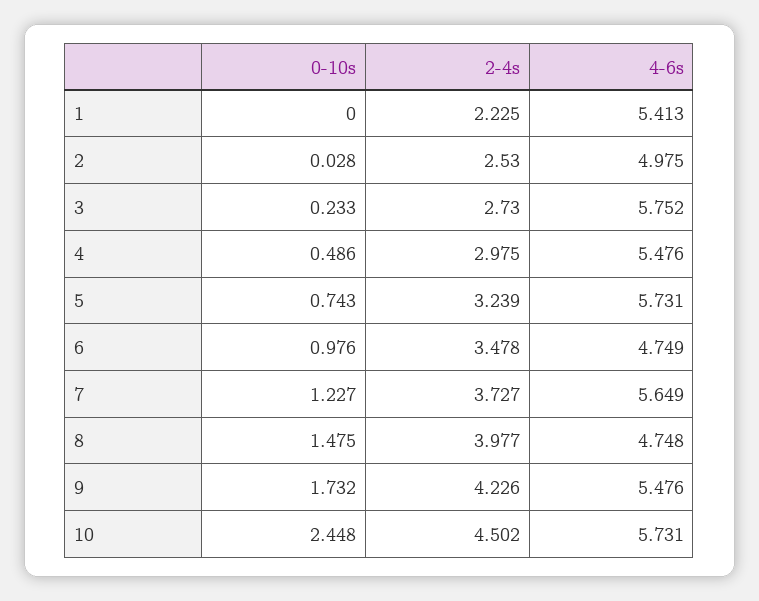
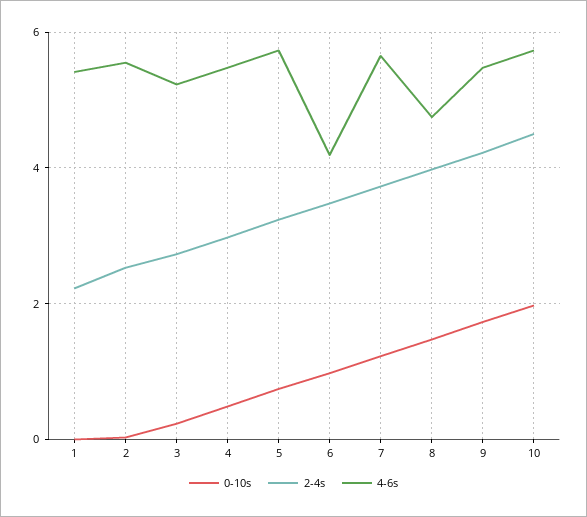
4-6s, 2: 4.975 -> 5.6
4-6s, 3: 5.752 -> 5.2
4-6s, 6: 4.749 -> 4.2
0-10s, 10: 2.448 -> 2

